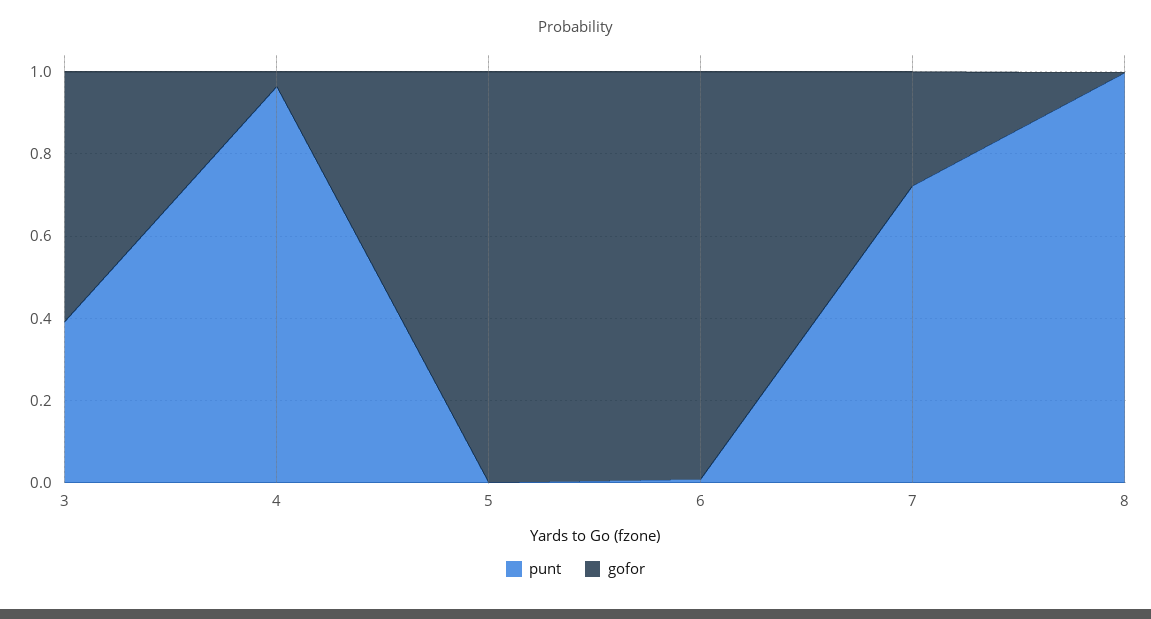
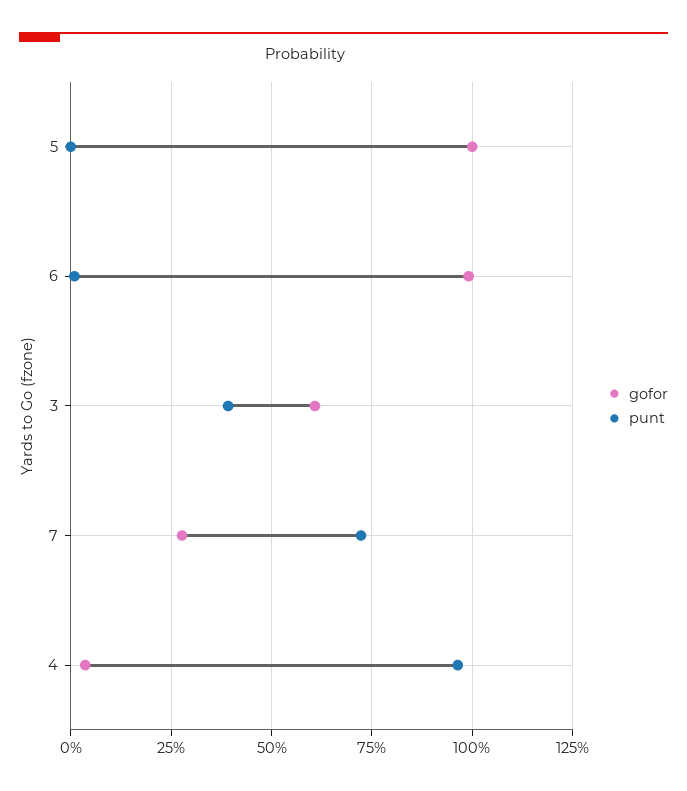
punt, 8: 1 -> none
gofor, 8: 0 -> none

